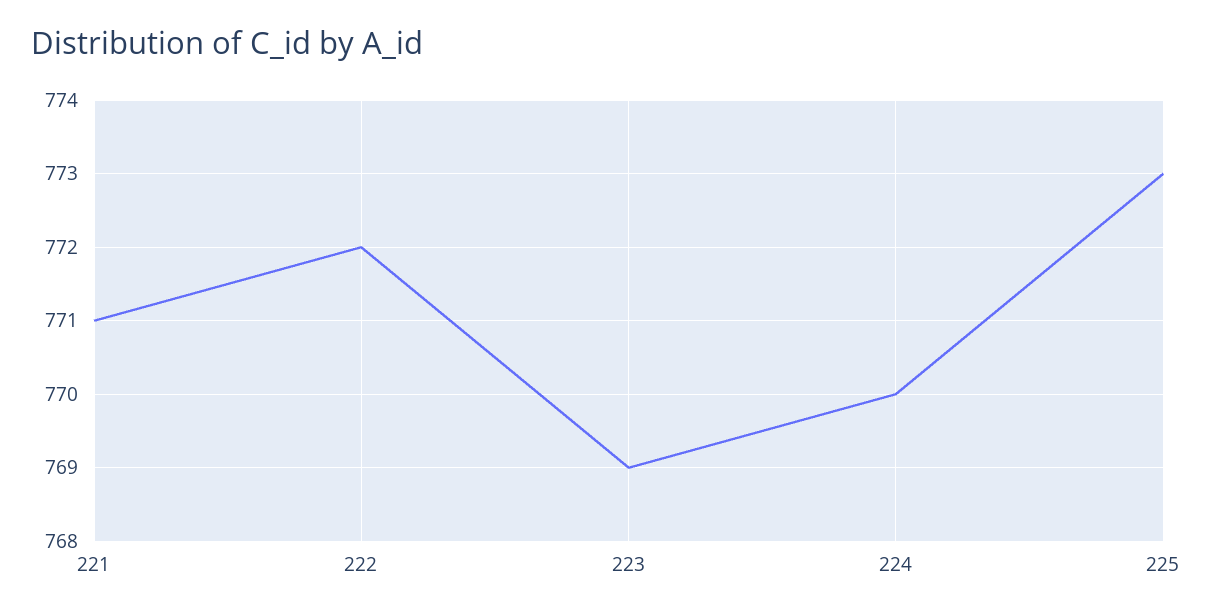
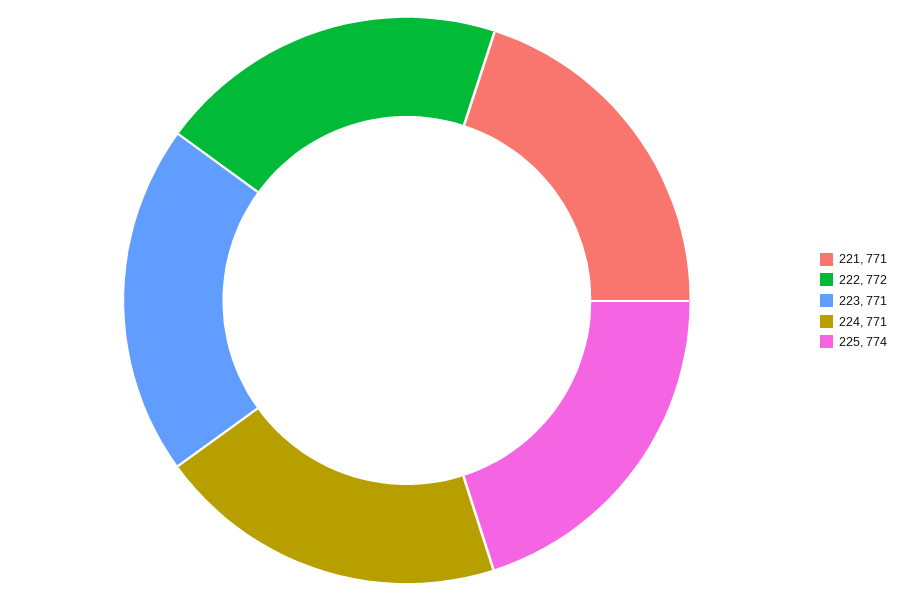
223: 769 -> 771
224: 770 -> 771
225: 773 -> 774

